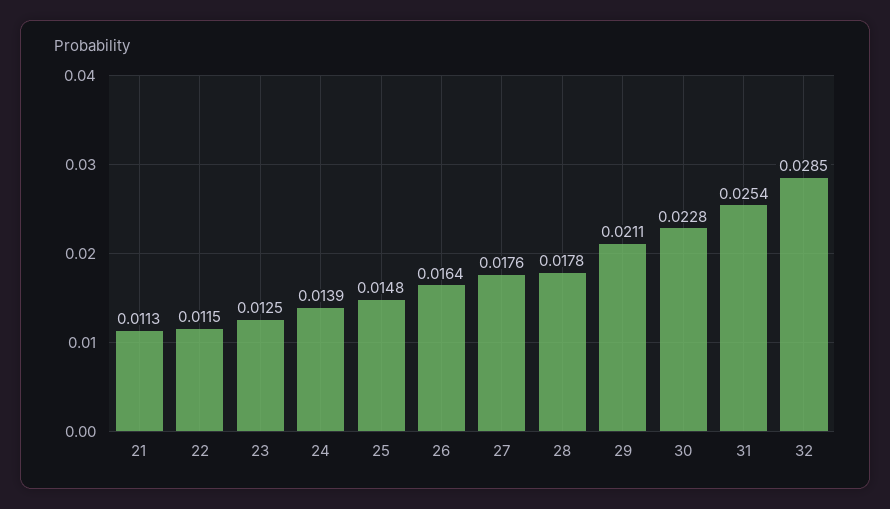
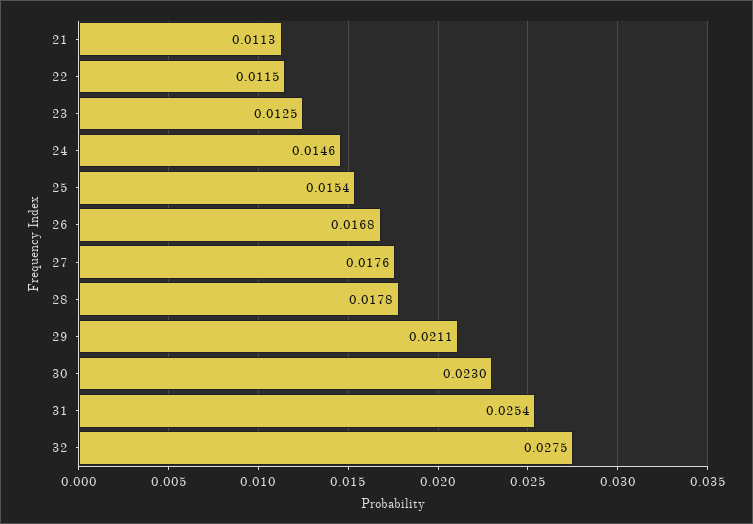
24: 0.0139 -> 0.0146
25: 0.0148 -> 0.0154
26: 0.0164 -> 0.0168
30: 0.0228 -> 0.023
32: 0.0285 -> 0.0275

